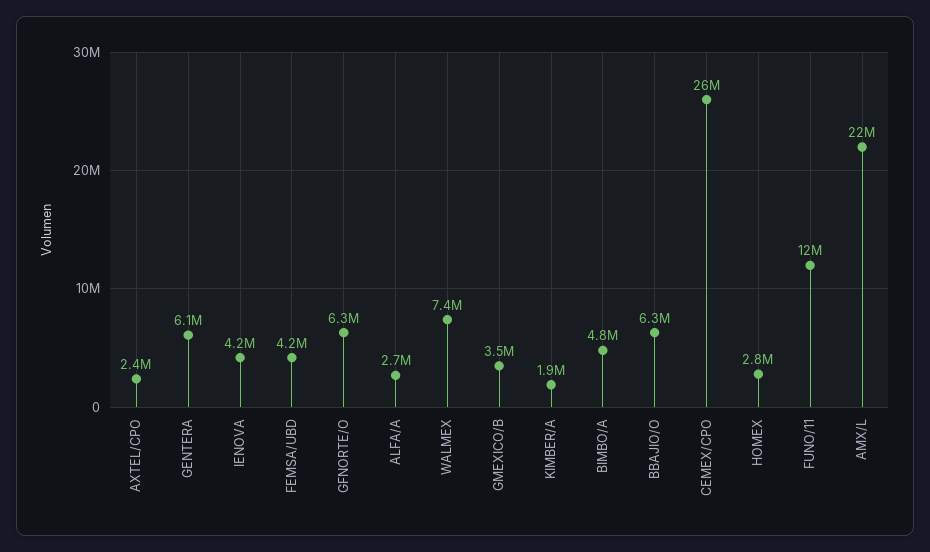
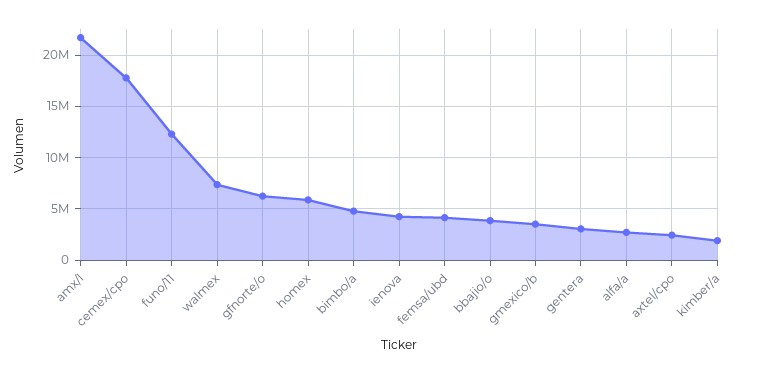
GENTERA: 6100000 -> 3000000
BBAJIO/O: 6300000 -> 4000000
CEMEX/CPO: 26000000 -> 18000000
HOMEX: 2800000 -> 6000000

